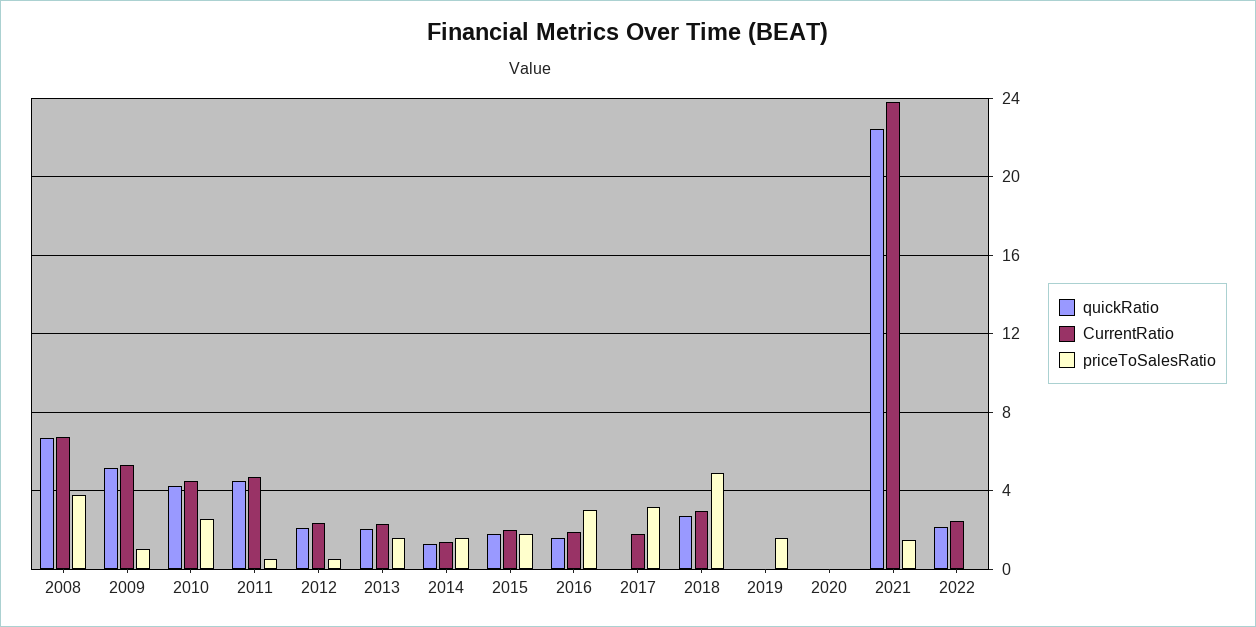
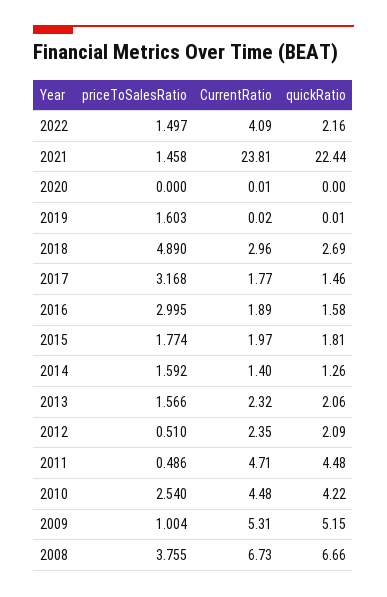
quickRatio, 2017: 0 -> 1.46
CurrentRatio, 2022: 2.5 -> 4.09
priceToSalesRatio, 2022: 0 -> 1.497

